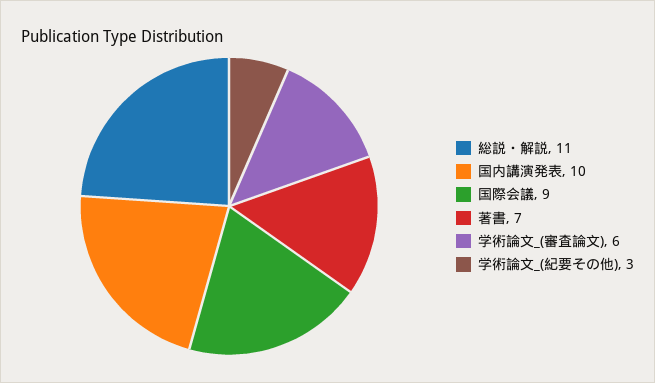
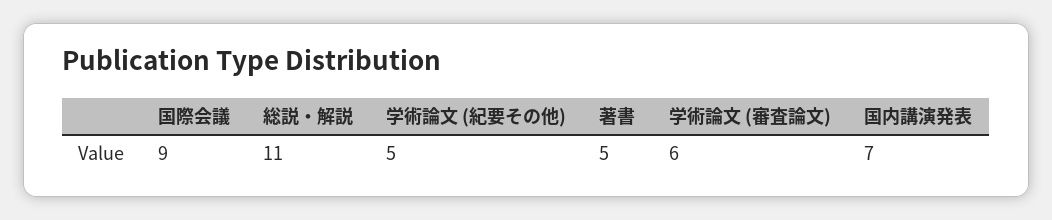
国内講演発表: 10 -> 7
著書: 7 -> 5
学術論文_(紀要その他): 3 -> 5

